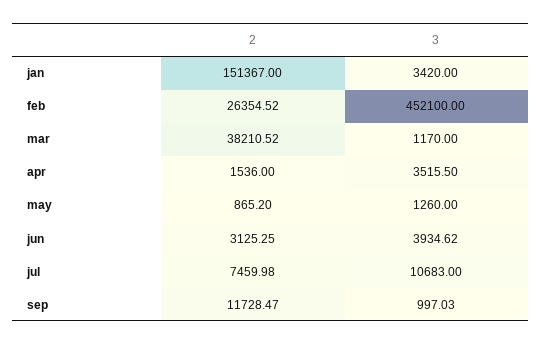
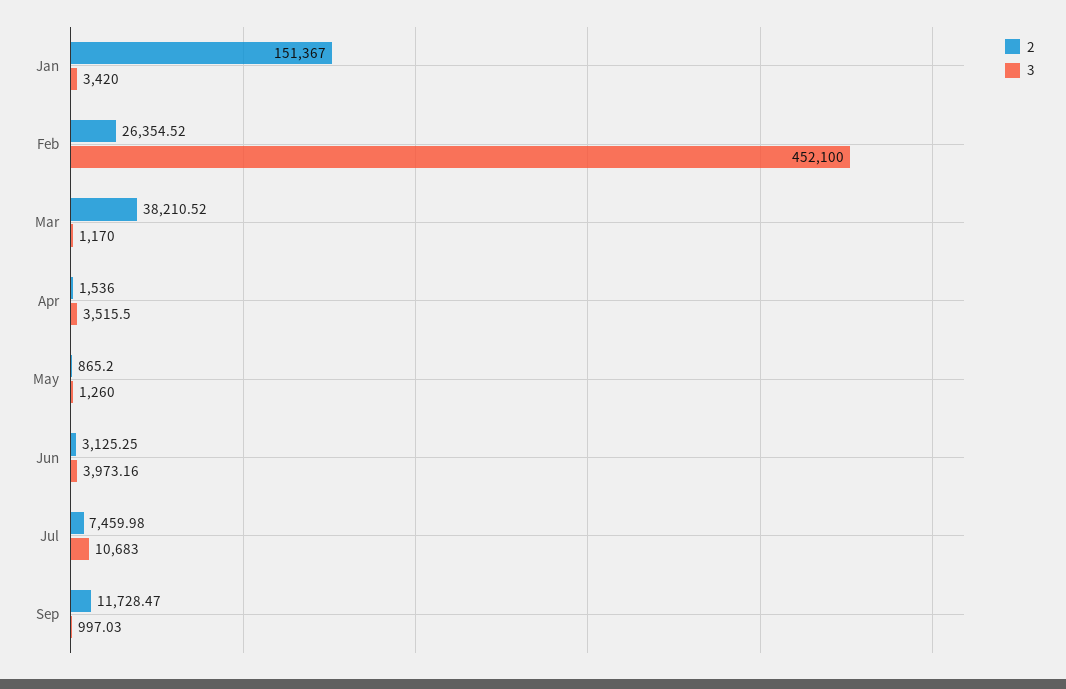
3, jun: 3934.62 -> 3973.16

